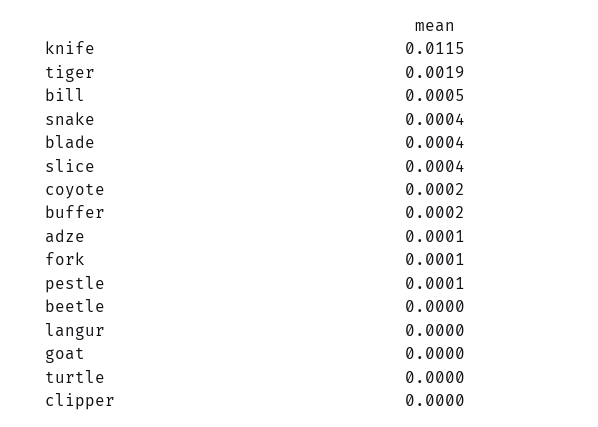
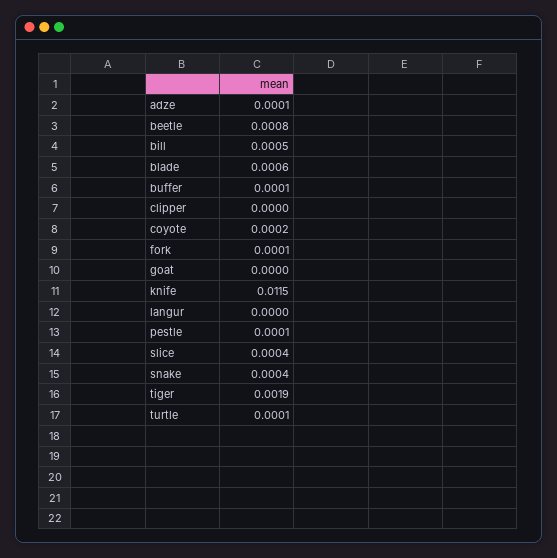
blade: 0.0004 -> 0.0006
buffer: 0.0002 -> 0.0001
beetle: 0 -> 0.0008
turtle: 0 -> 0.0001

